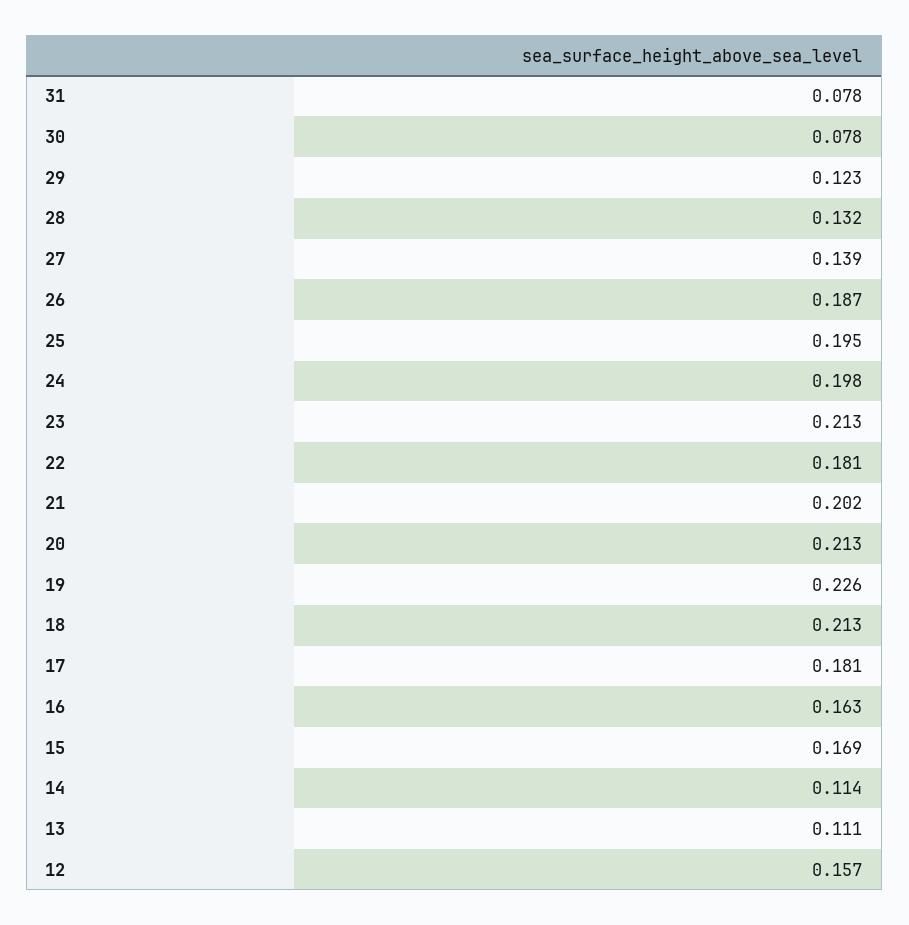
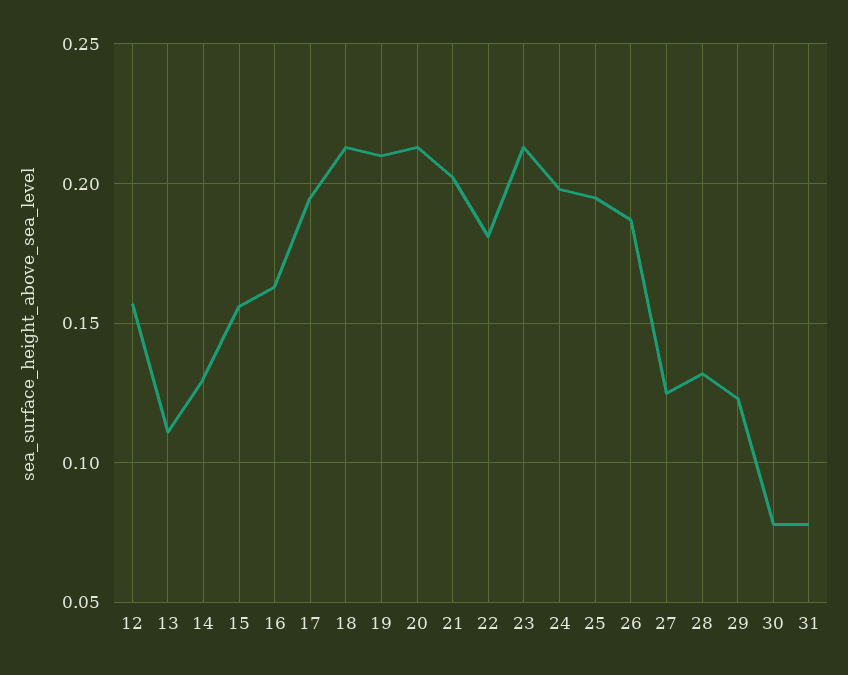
27: 0.139 -> 0.125
19: 0.226 -> 0.21
17: 0.181 -> 0.195
15: 0.169 -> 0.155
14: 0.114 -> 0.13

